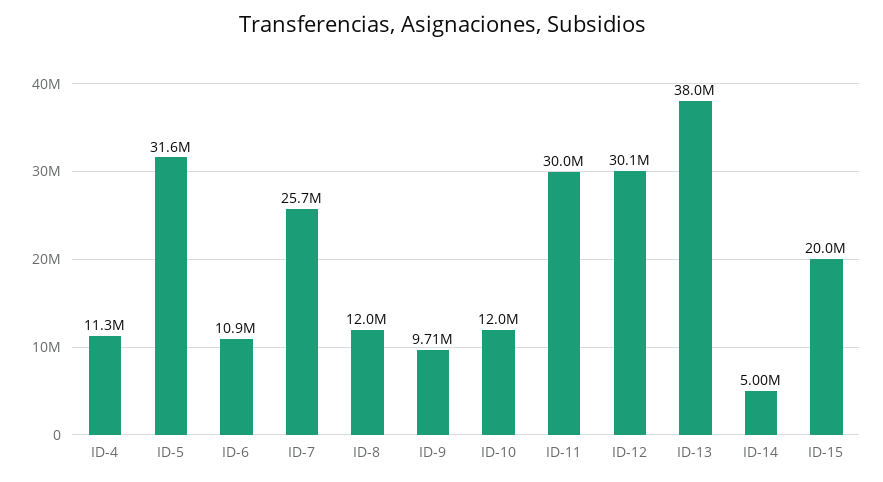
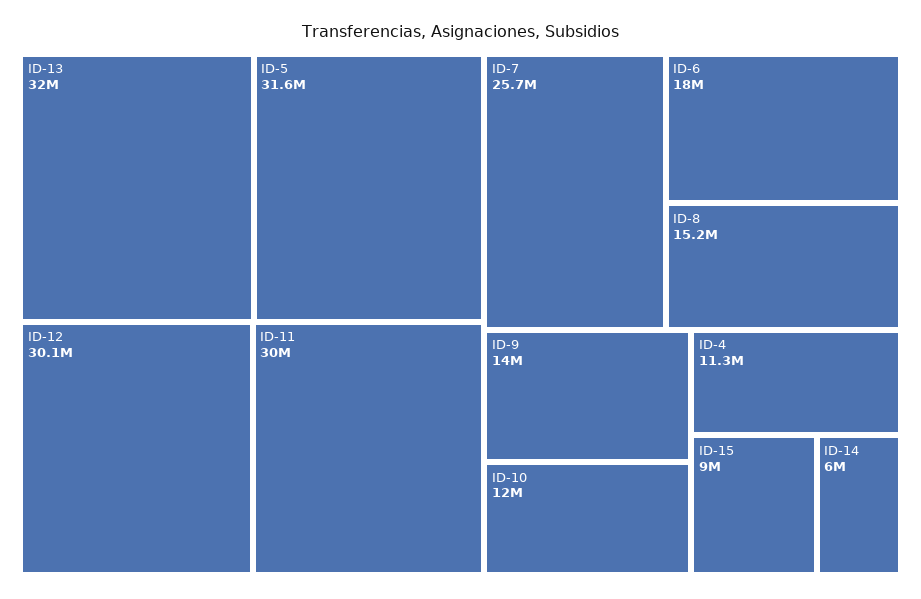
ID-6: 10900000 -> 18000000
ID-8: 12000000 -> 15200000
ID-9: 9710000 -> 14000000
ID-13: 38000000 -> 32000000
ID-14: 5000000 -> 6000000
ID-15: 20000000 -> 9000000

